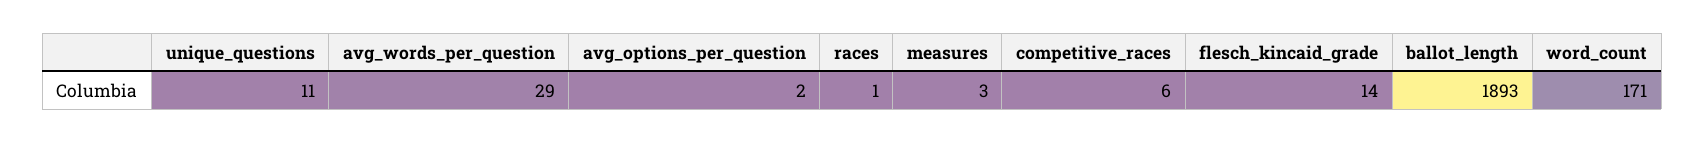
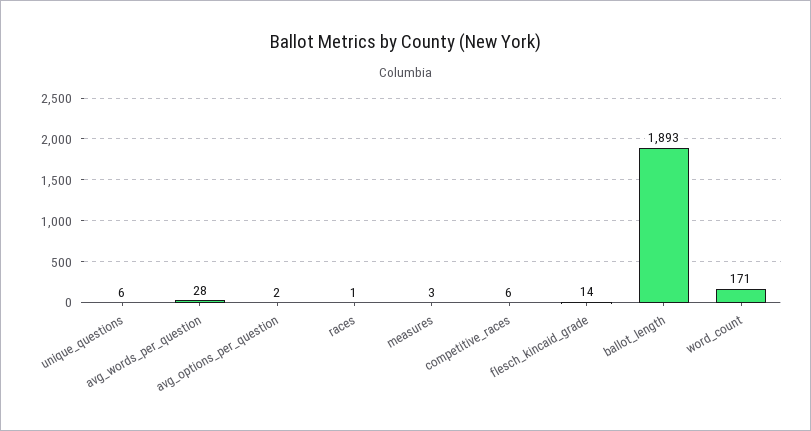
unique_questions: 11 -> 6
avg_words_per_question: 29 -> 28

